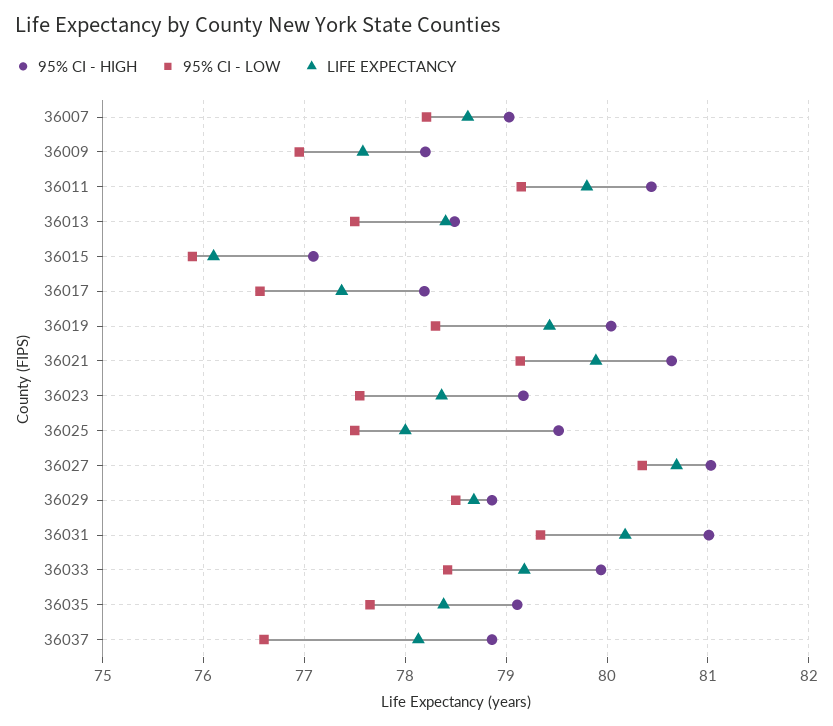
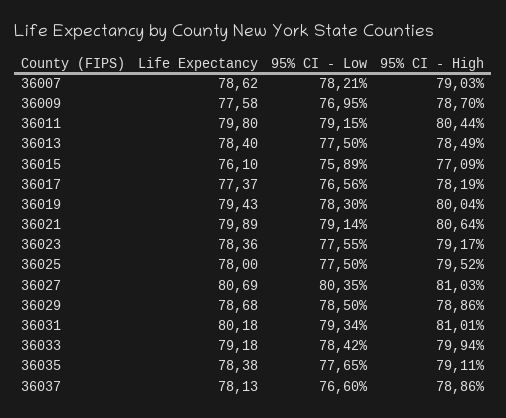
95% CI - HIGH, 36009: 78.2 -> 78.7

